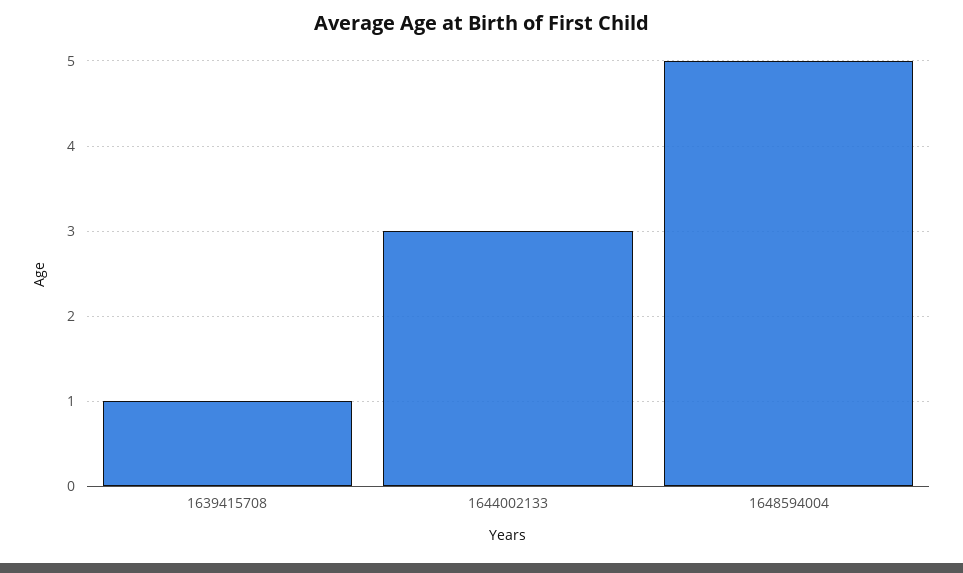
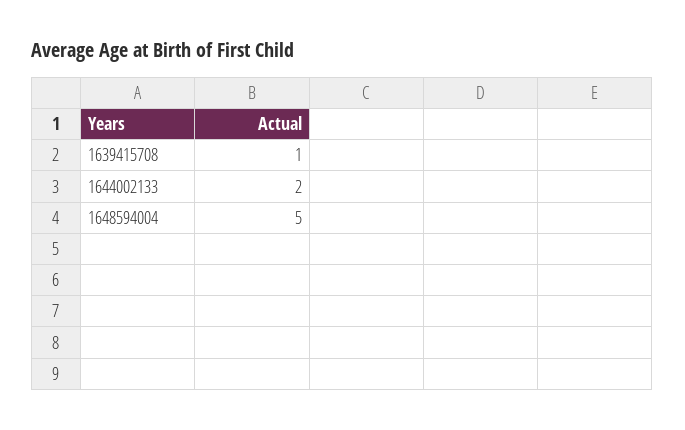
1644002133: 3 -> 2

